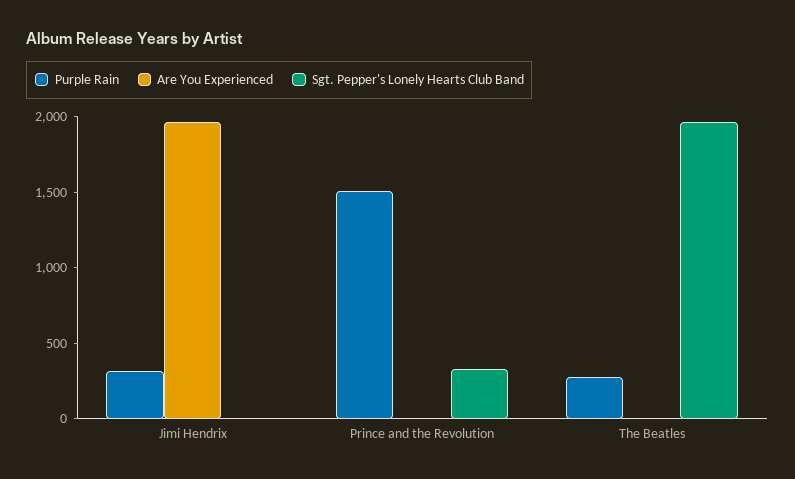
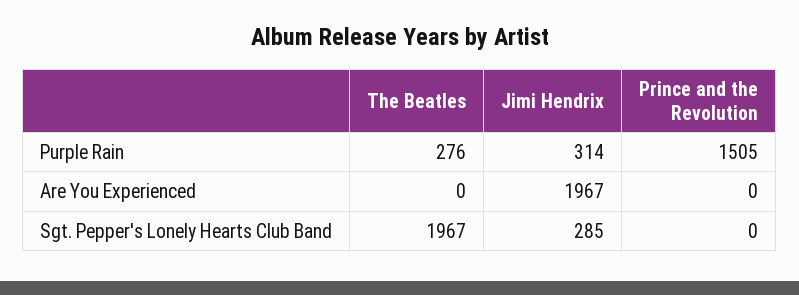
Sgt. Pepper's Lonely Hearts Club Band, Jimi Hendrix: 0 -> 285
Sgt. Pepper's Lonely Hearts Club Band, Prince and the Revolution: 300 -> 0

